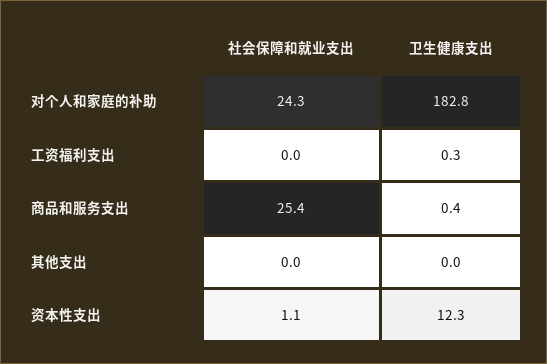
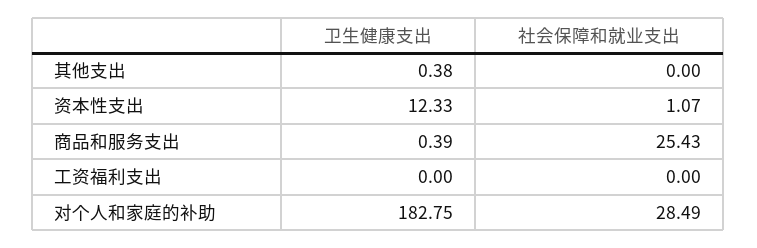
社会保障和就业支出, 对个人和家庭的补助: 24.3 -> 28.49
卫生健康支出, 工资福利支出: 0.3 -> 0
卫生健康支出, 其他支出: 0 -> 0.38

